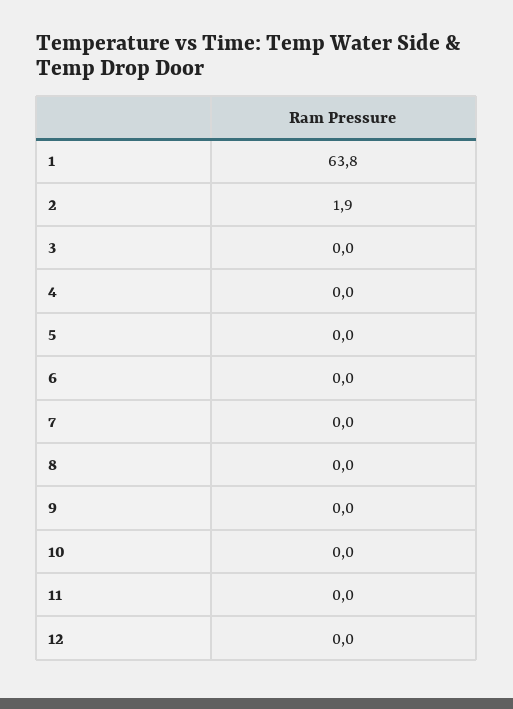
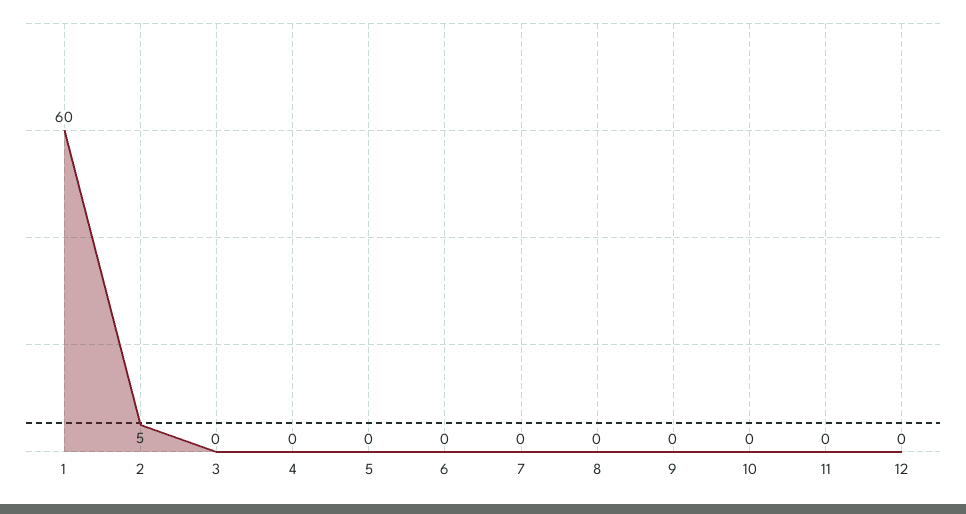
1: 63.8 -> 60
2: 1.9 -> 5

